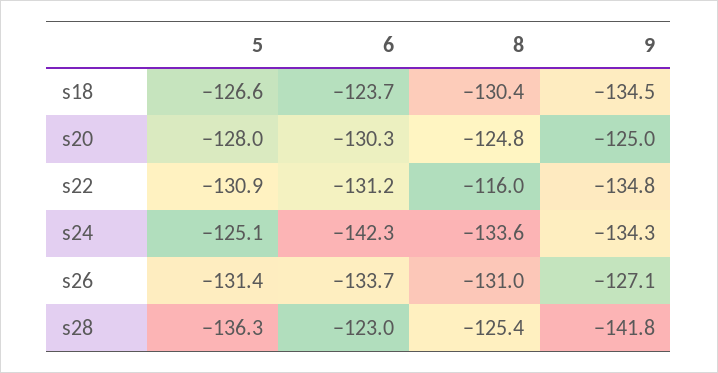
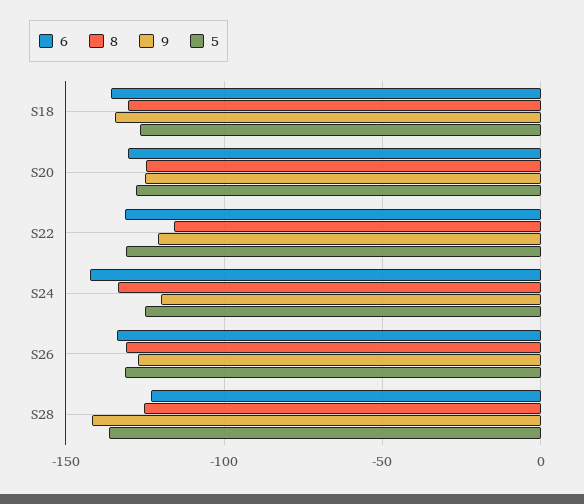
6, s18: -123.7 -> -135
9, s22: -134.8 -> -120
9, s24: -134.3 -> -120

